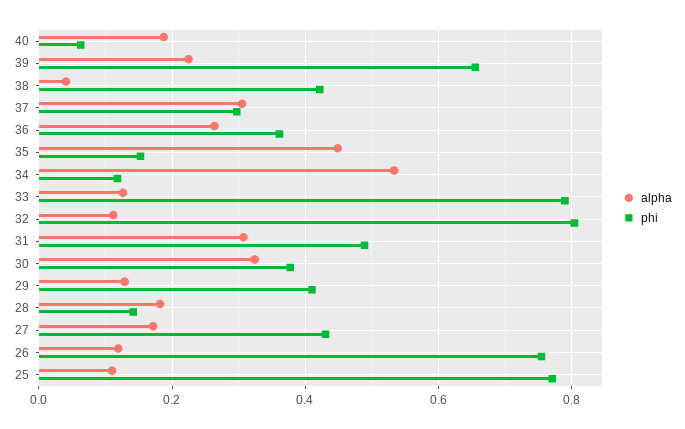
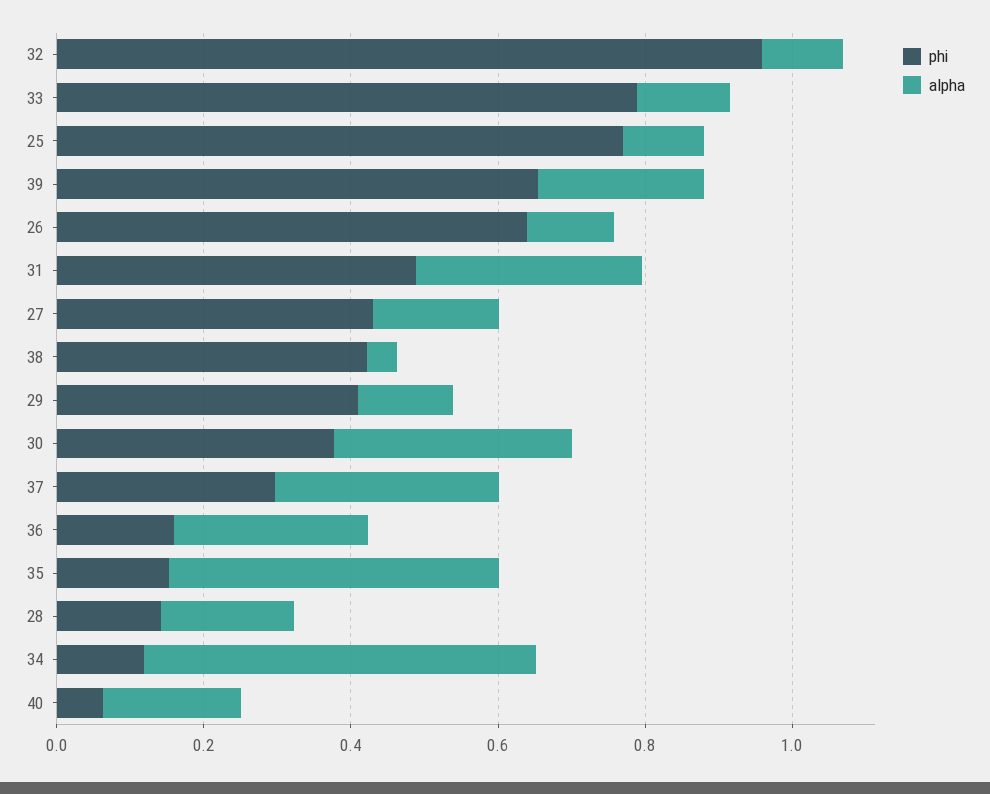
phi, 36: 0.36 -> 0.15
phi, 32: 0.8 -> 0.95
phi, 26: 0.76 -> 0.65

